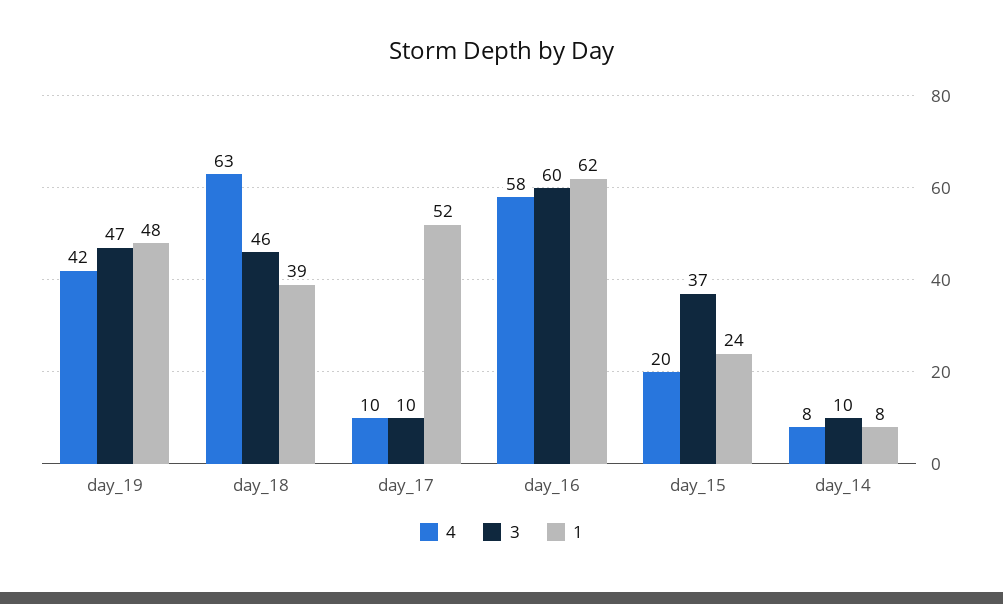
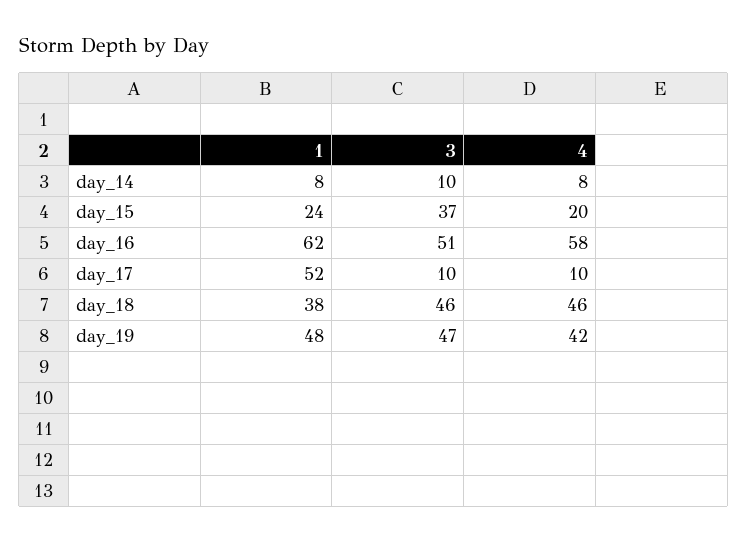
4, day_18: 63 -> 46
1, day_18: 39 -> 38
3, day_16: 60 -> 51

